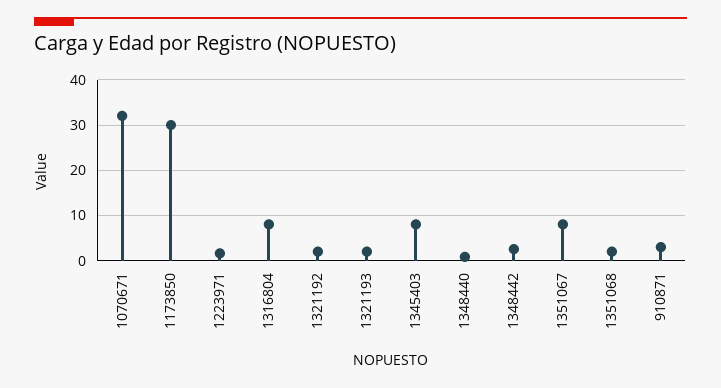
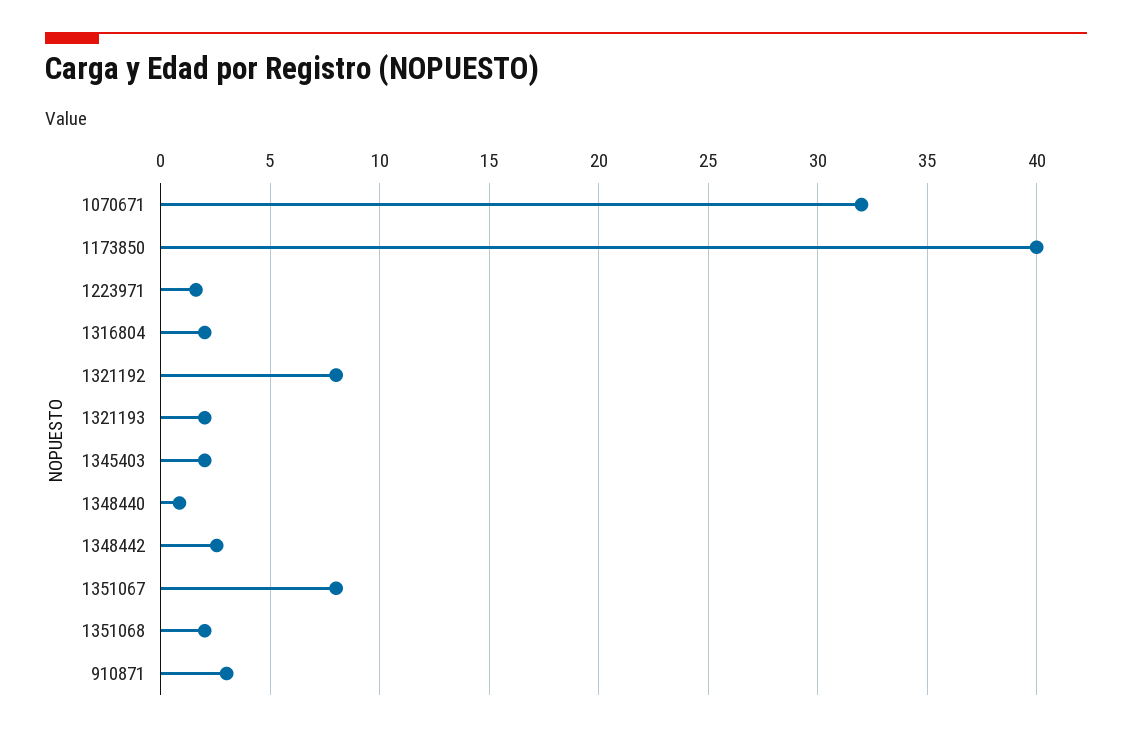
1173850: 30 -> 40
1316804: 8 -> 2
1321192: 2 -> 8
1345403: 8 -> 2

